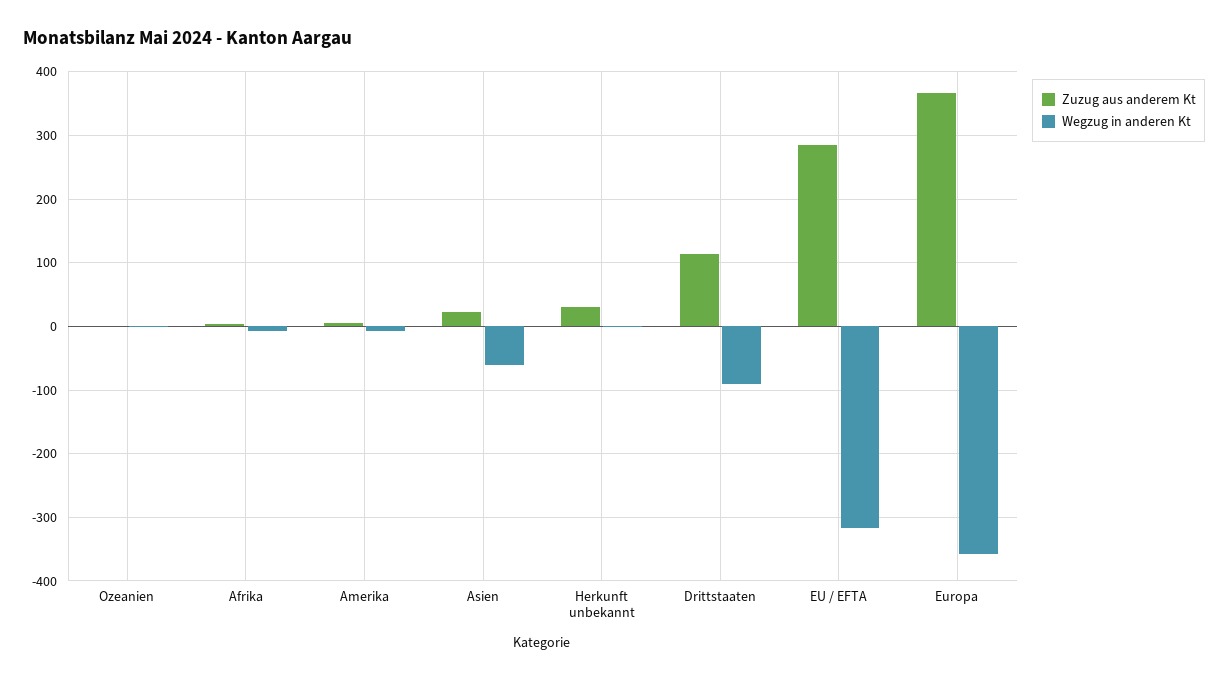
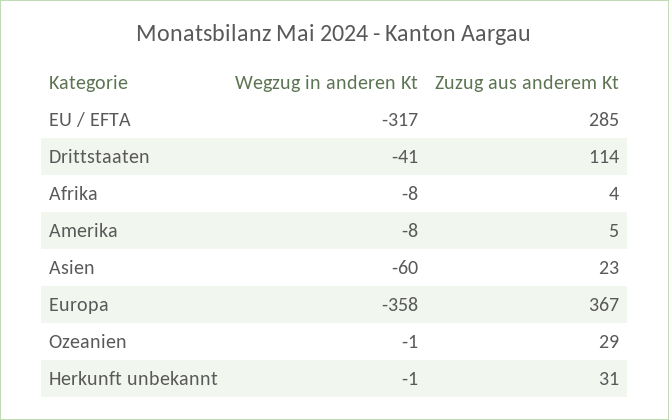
Zuzug aus anderem Kt, Ozeanien: 0 -> 29
Wegzug in anderen Kt, Drittstaaten: -90 -> -41

